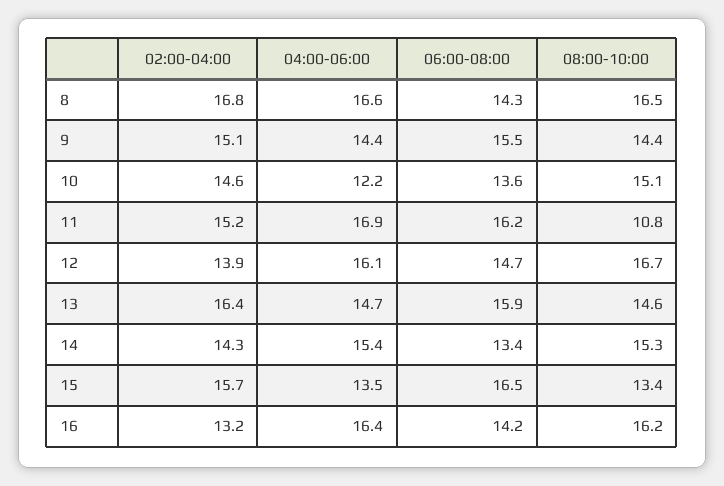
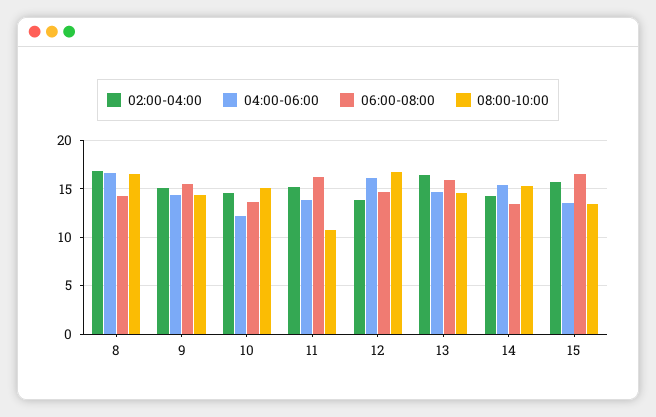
04:00-06:00, 11: 16.9 -> 14
02:00-04:00, 16: 13.2 -> none
04:00-06:00, 16: 16.4 -> none
06:00-08:00, 16: 14.2 -> none
08:00-10:00, 16: 16.2 -> none

